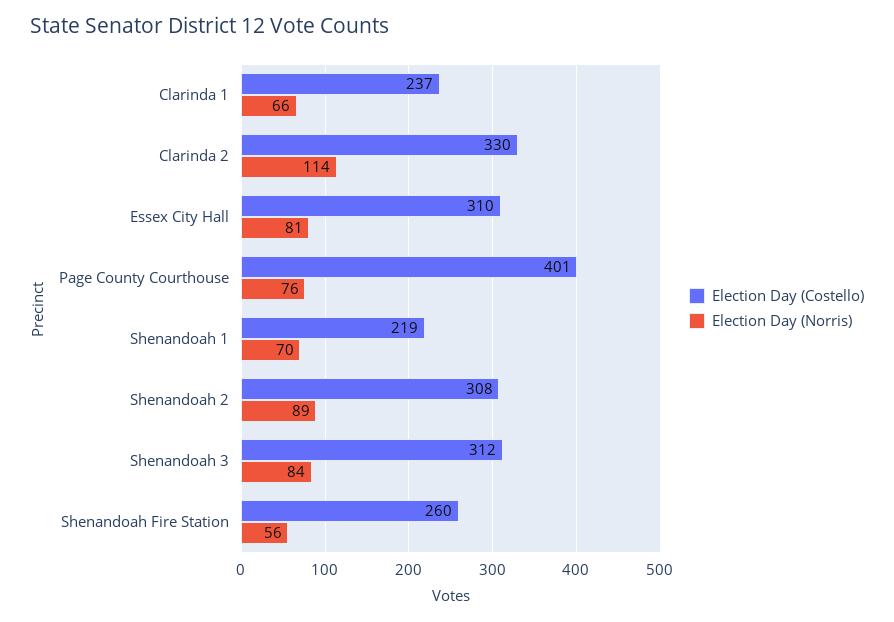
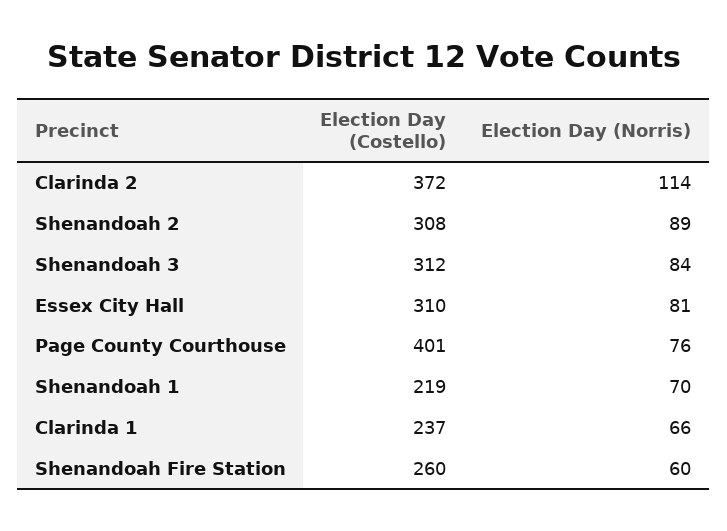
Election Day (Costello), Clarinda 2: 330 -> 372
Election Day (Norris), Shenandoah Fire Station: 56 -> 60

